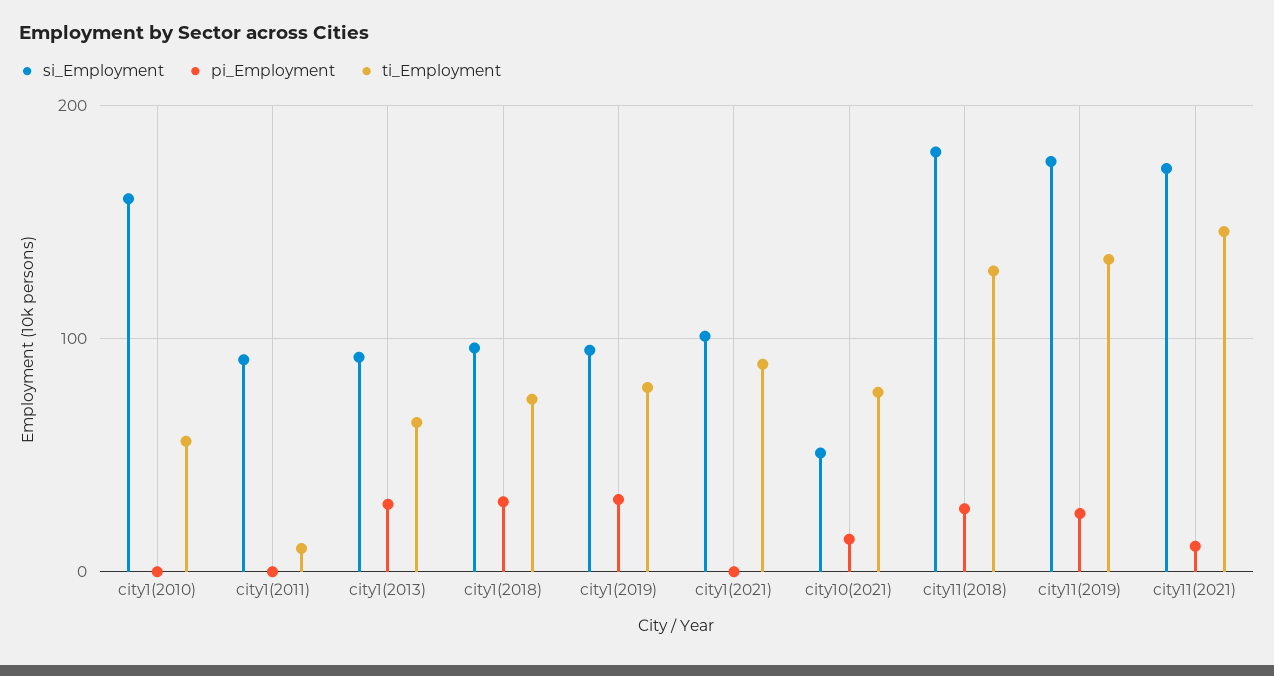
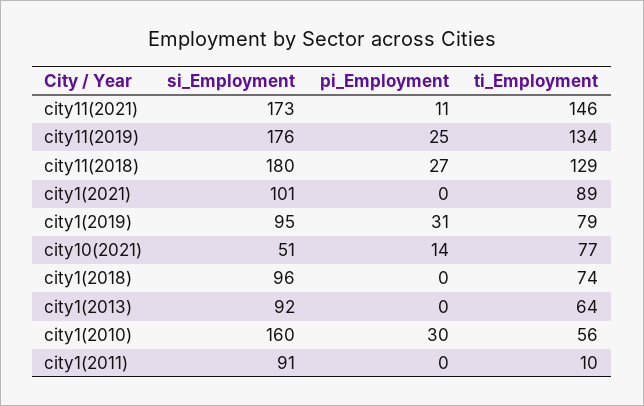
pi_Employment, city1(2010): 0 -> 30
pi_Employment, city1(2013): 30 -> 0
pi_Employment, city1(2018): 30 -> 0

